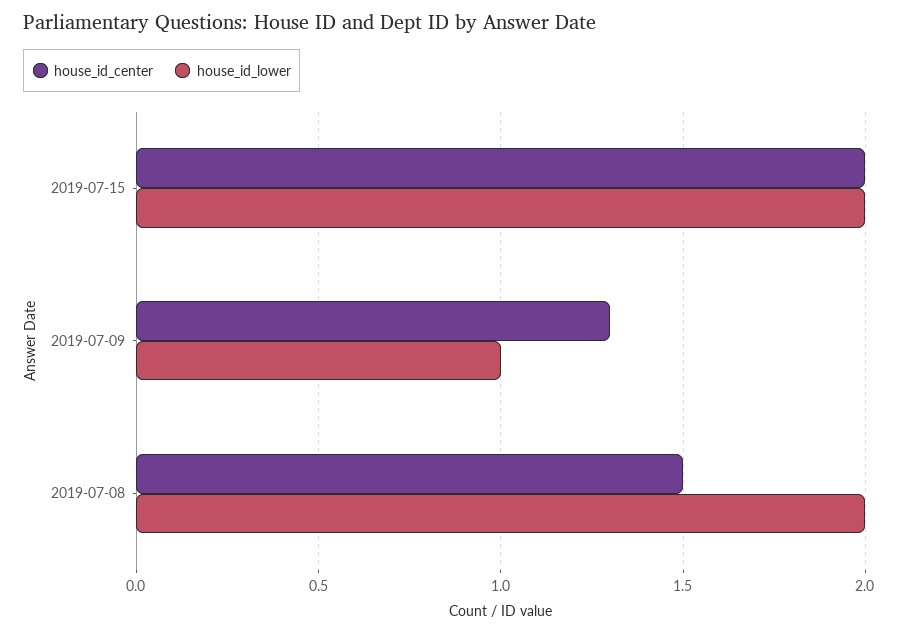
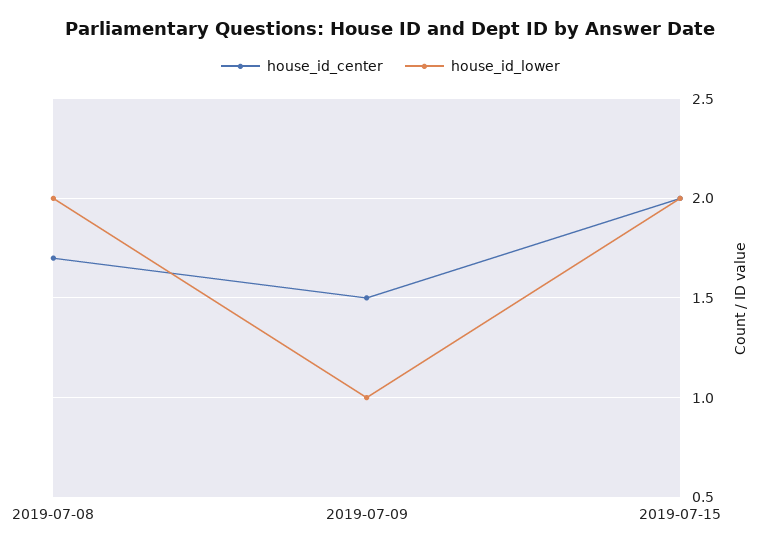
house_id_center, 2019-07-09: 1.3 -> 1.5
house_id_center, 2019-07-08: 1.5 -> 1.7

